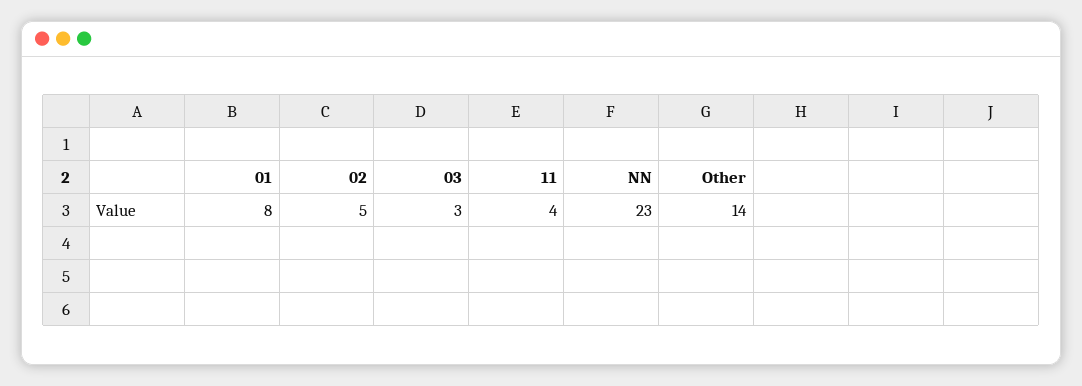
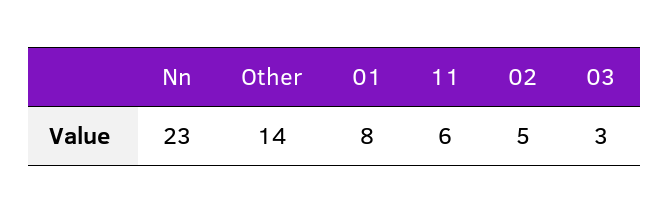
11: 4 -> 6

